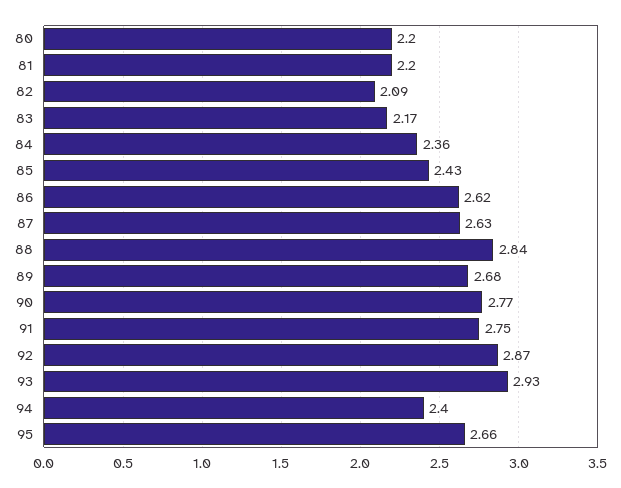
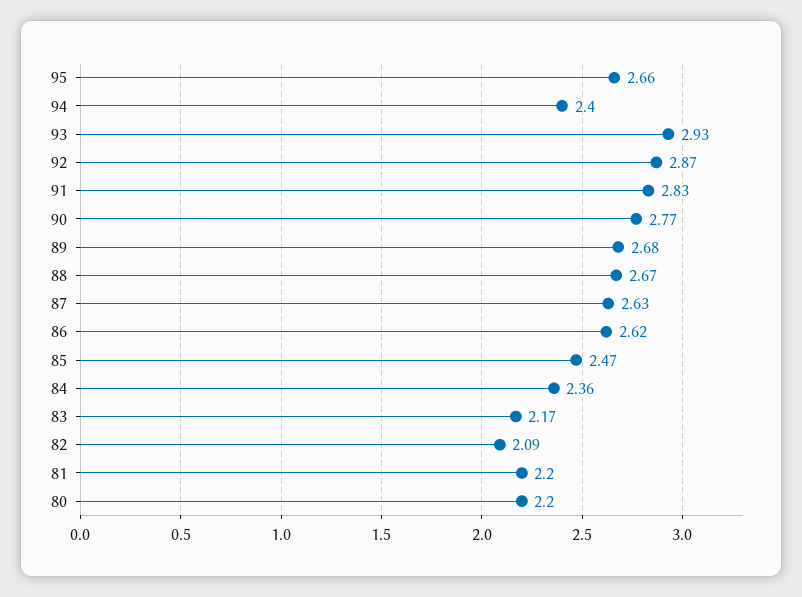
85: 2.43 -> 2.47
88: 2.84 -> 2.67
91: 2.75 -> 2.83

